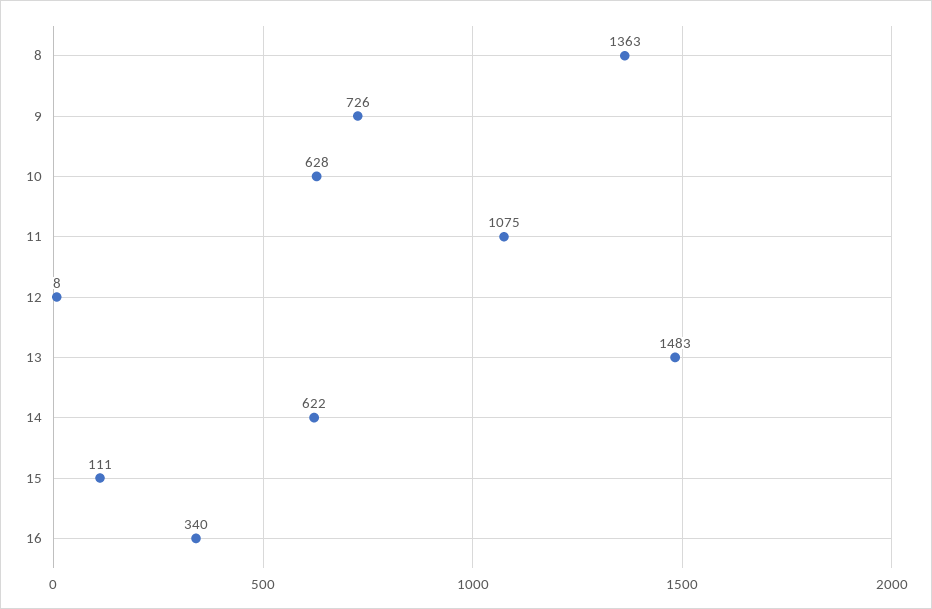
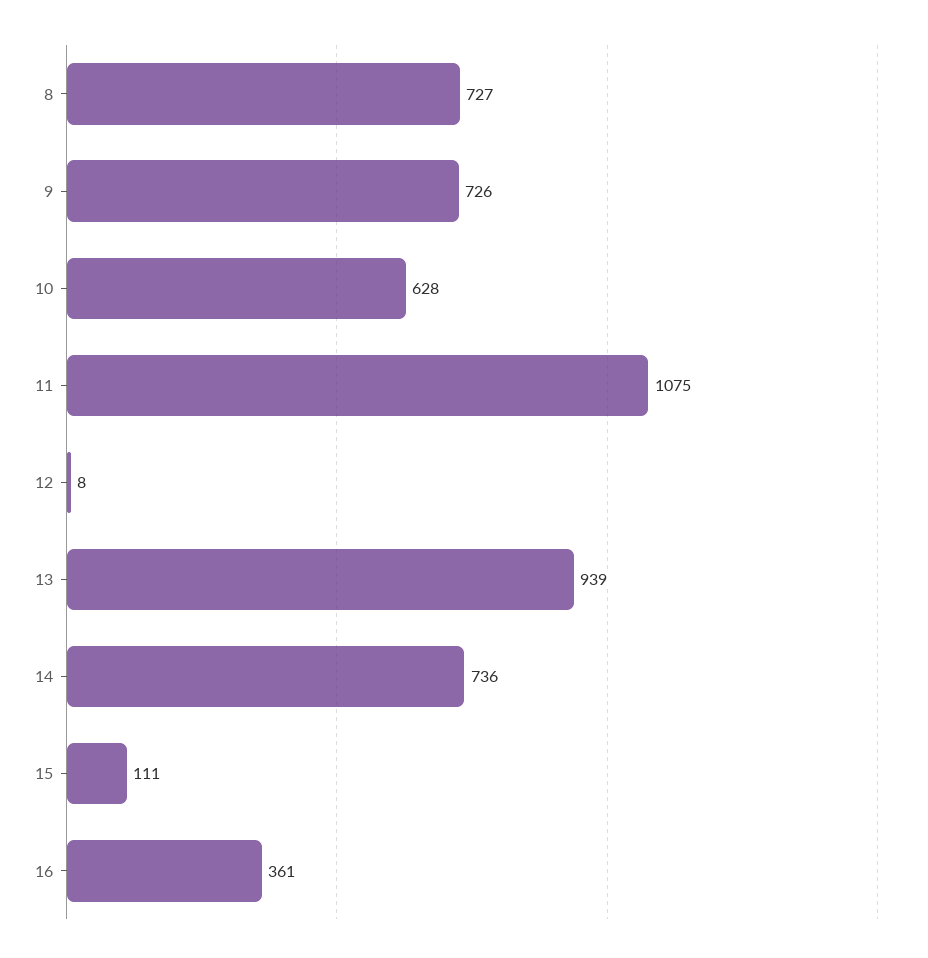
8: 1363 -> 727
13: 1483 -> 939
14: 622 -> 736
16: 340 -> 361

